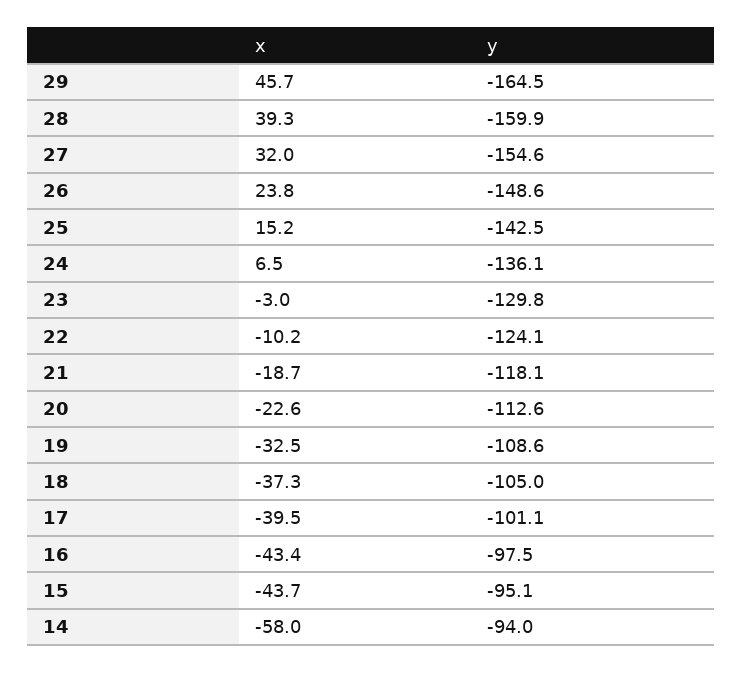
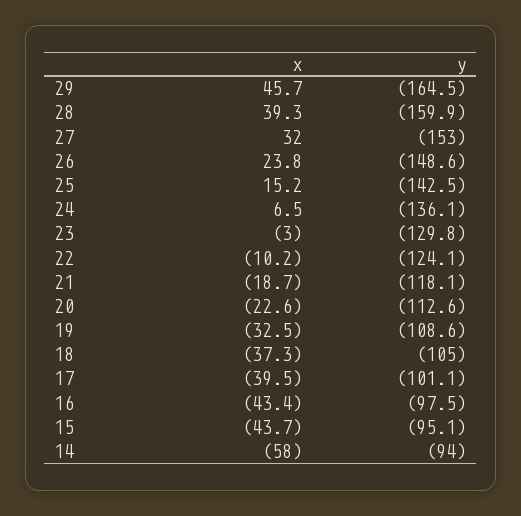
y, 27: -154.6 -> -153

